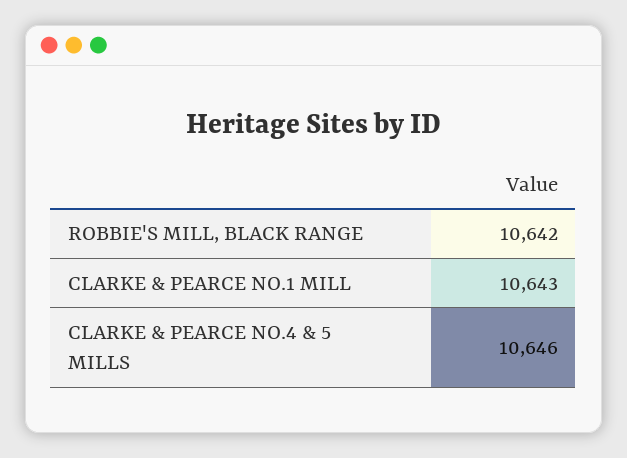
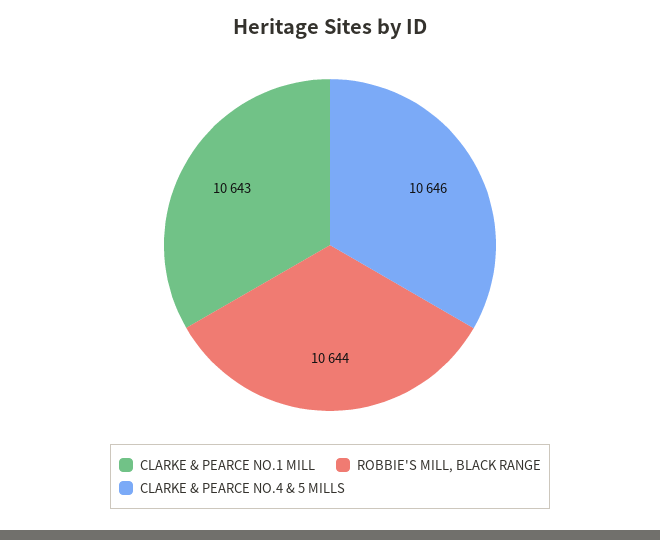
ROBBIE'S MILL, BLACK RANGE: 10642 -> 10644

